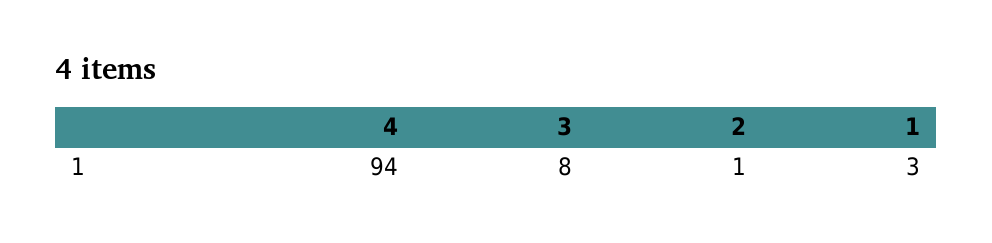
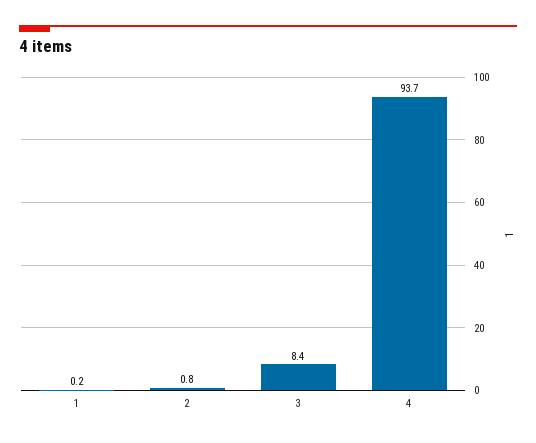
1: 3 -> 0.2

